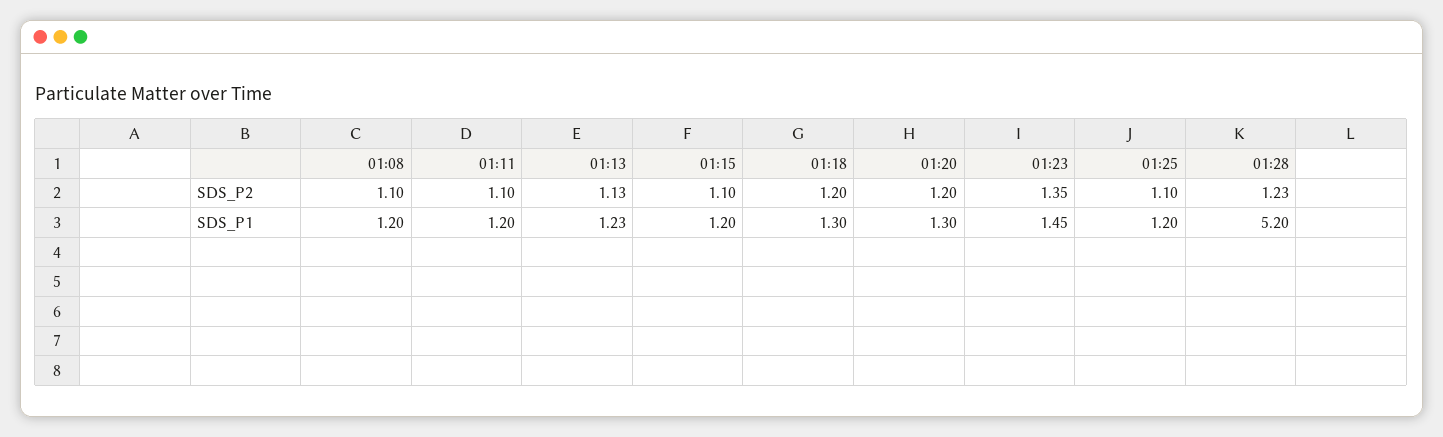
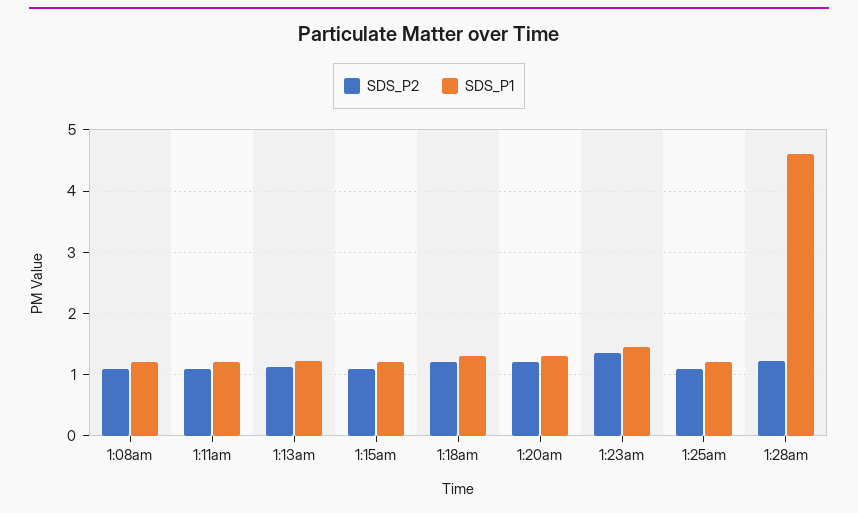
SDS_P1, 01:28: 5.2 -> 4.6

